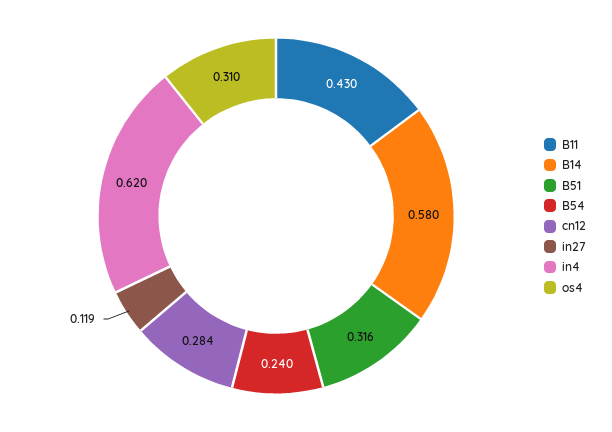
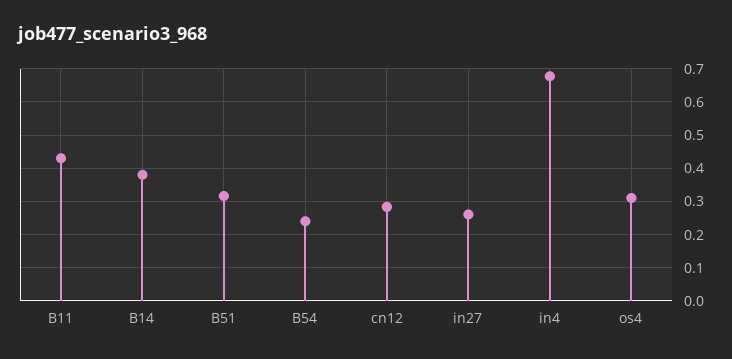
B14: 0.58 -> 0.38
in27: 0.119 -> 0.26
in4: 0.62 -> 0.68

